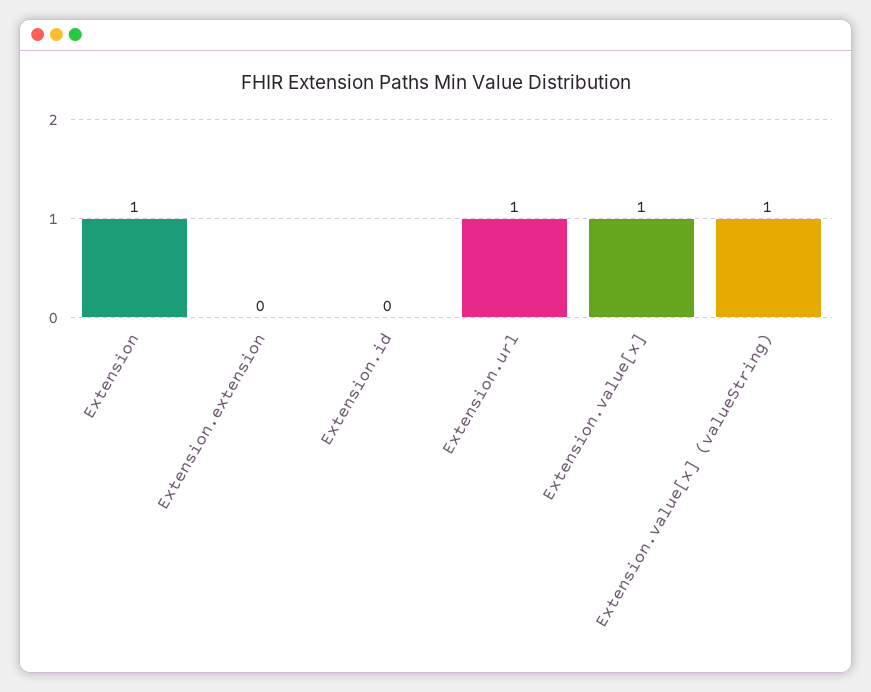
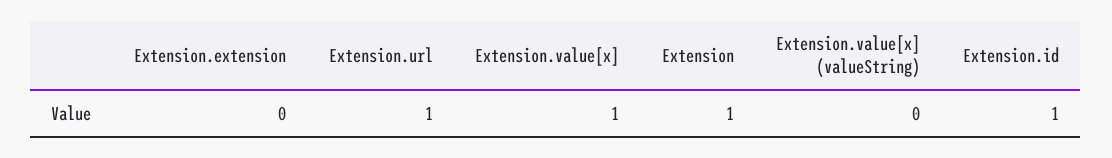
Extension.id: 0 -> 1
Extension.value[x] (valueString): 1 -> 0

